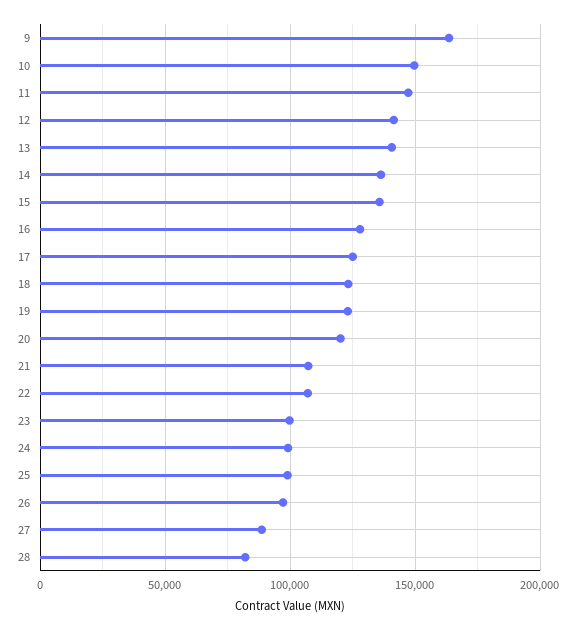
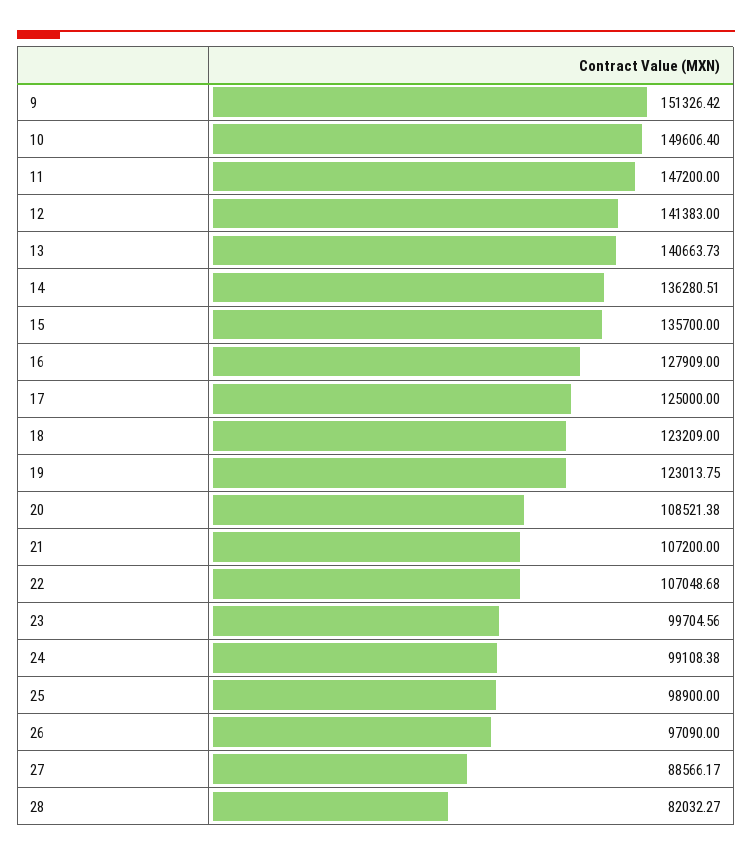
9: 165000 -> 151326.42
20: 120000 -> 108521.38

